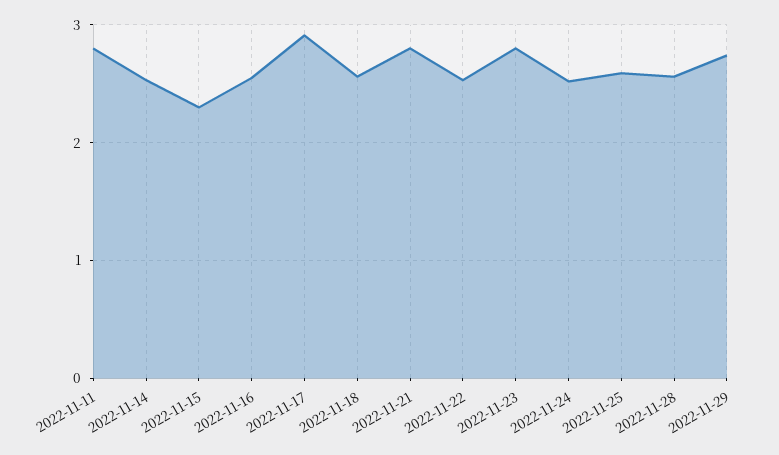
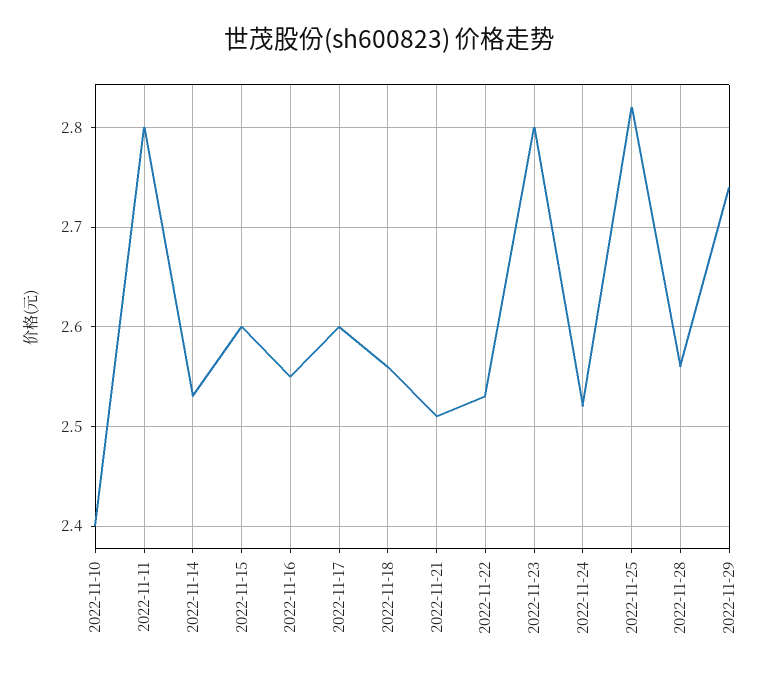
2022-11-15: 2.3 -> 2.6
2022-11-17: 2.9 -> 2.6
2022-11-21: 2.8 -> 2.51
2022-11-25: 2.6 -> 2.82
2022-11-10: none -> 2.4

